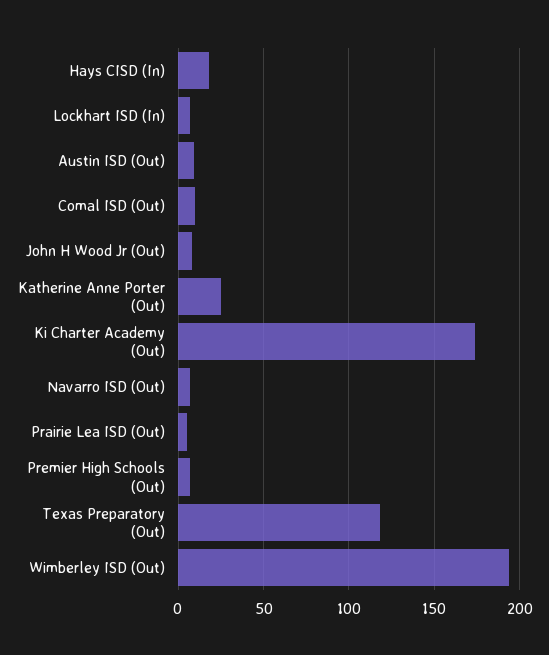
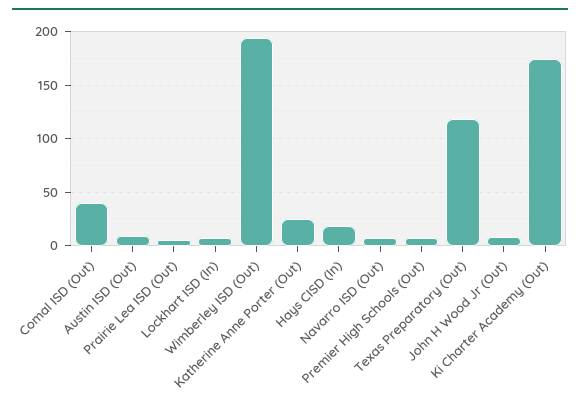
Comal ISD (Out): 10 -> 40

